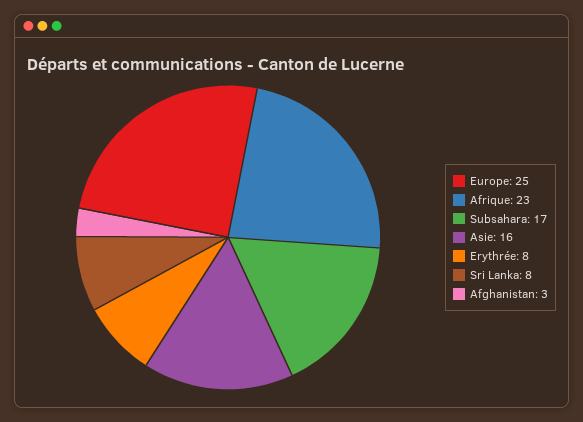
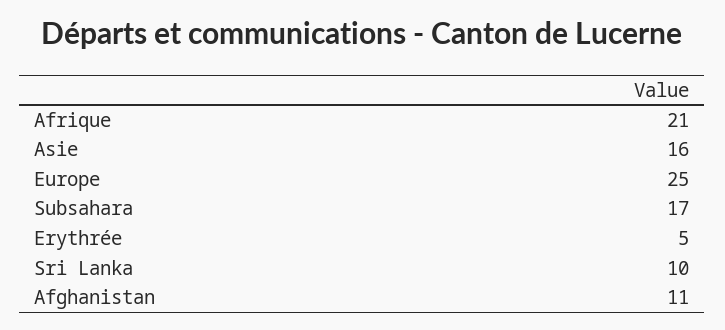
Afrique: 23 -> 21
Erythrée: 8 -> 5
Sri Lanka: 8 -> 10
Afghanistan: 3 -> 11

